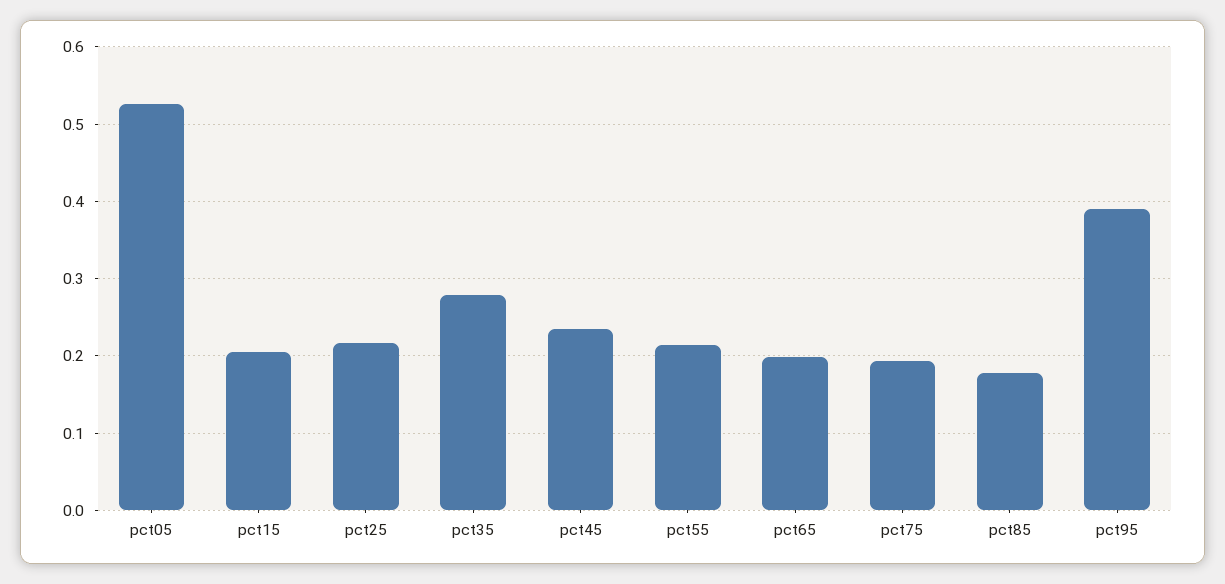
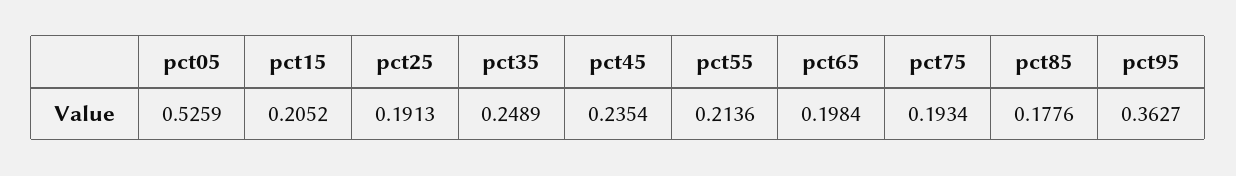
pct25: 0.22 -> 0.1913
pct35: 0.28 -> 0.2489
pct95: 0.39 -> 0.3627

